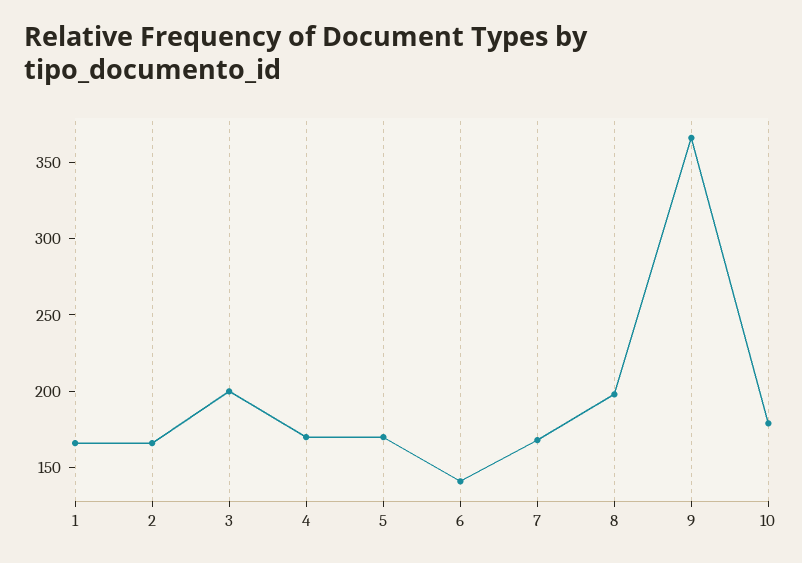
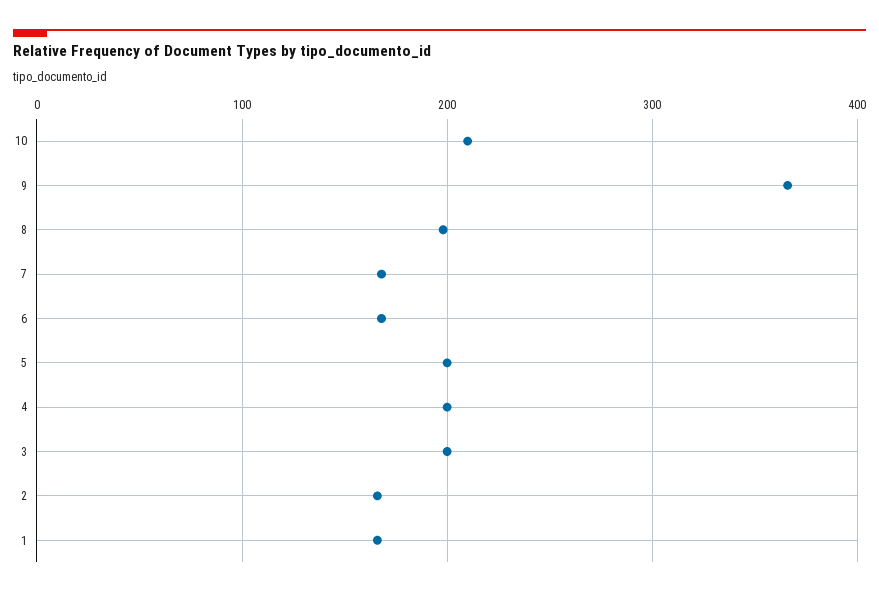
4: 170 -> 200
5: 170 -> 200
6: 140 -> 170
10: 180 -> 210

